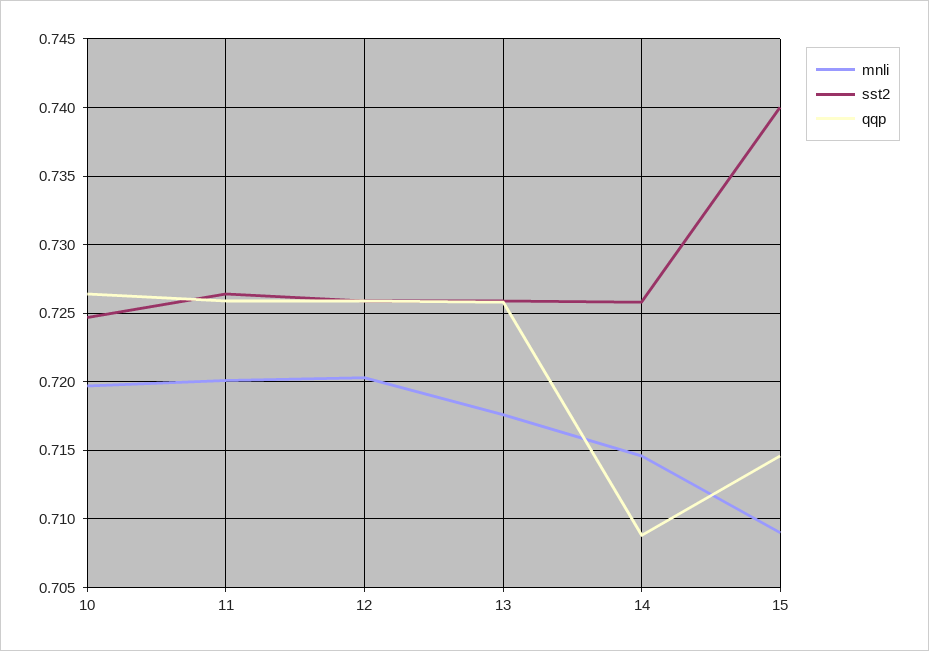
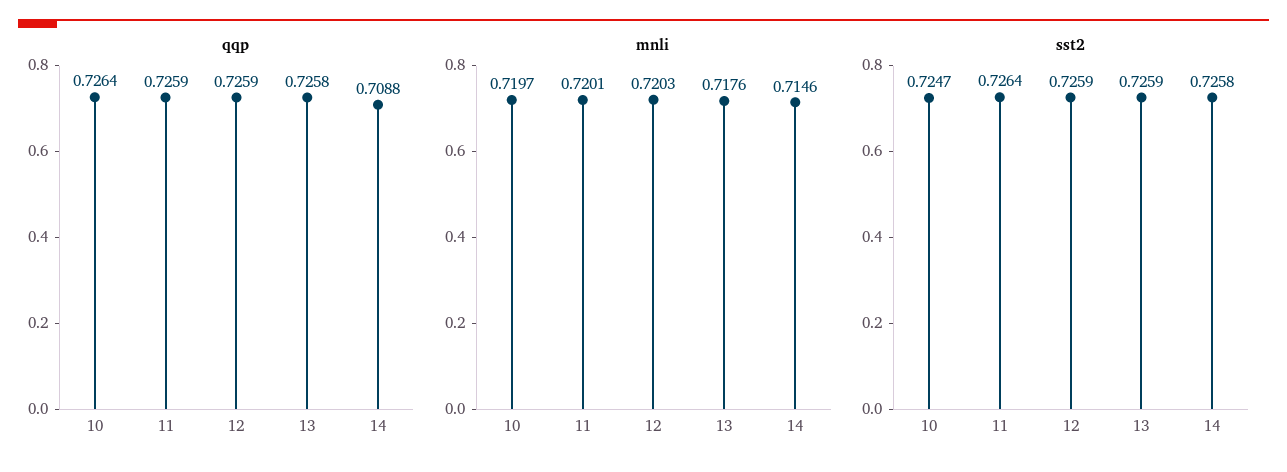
mnli, 15: 0.709 -> none
sst2, 15: 0.74 -> none
qqp, 15: 0.7145 -> none

